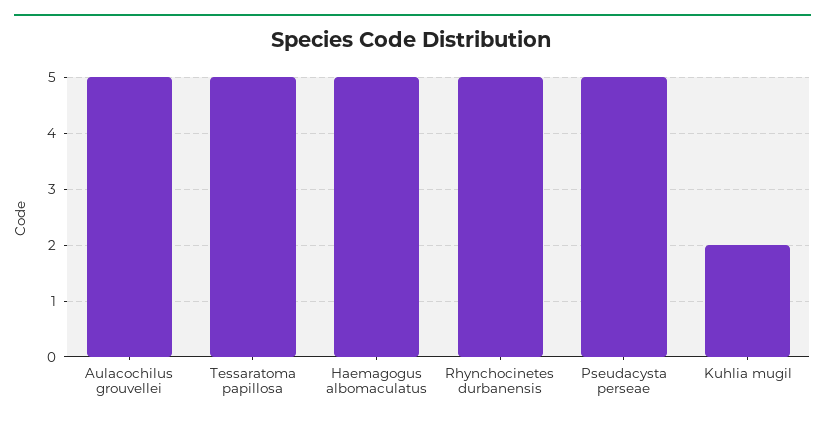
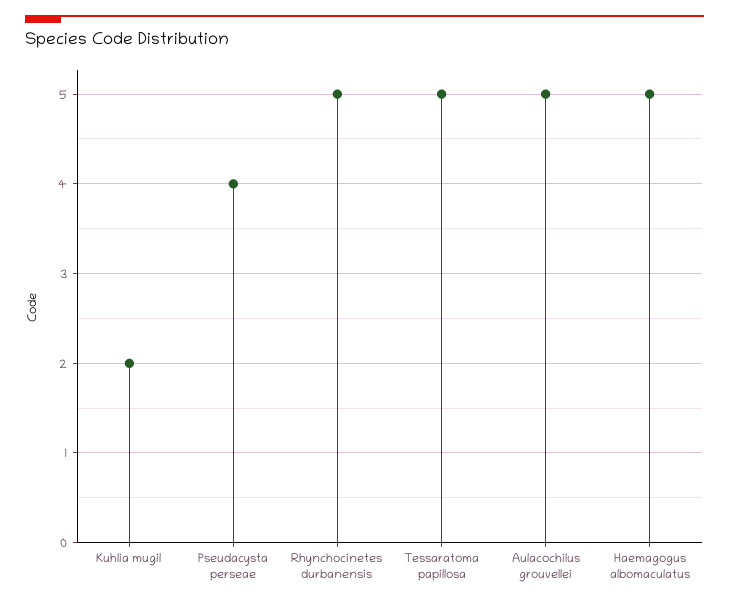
Pseudacysta perseae: 5 -> 4

